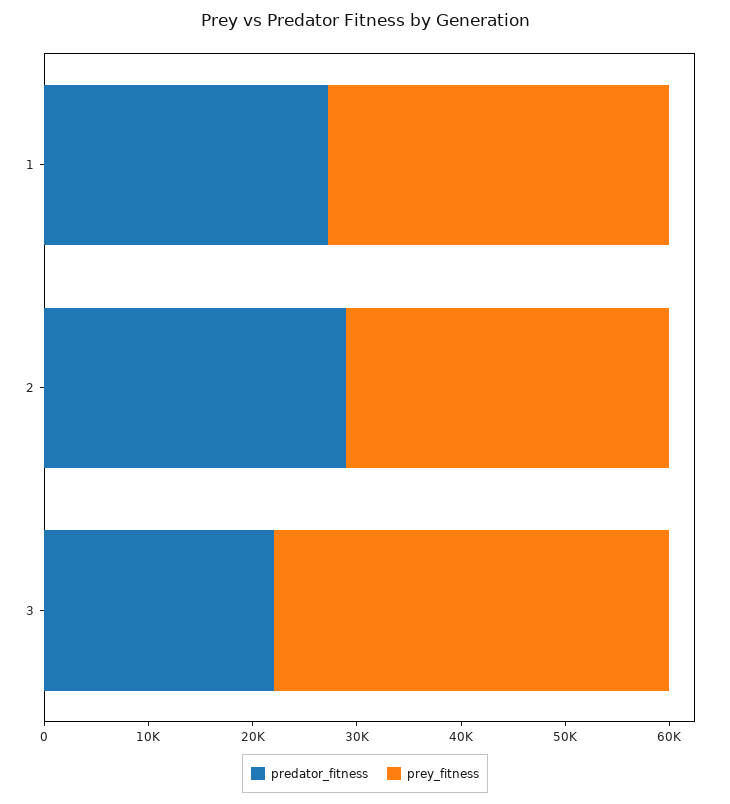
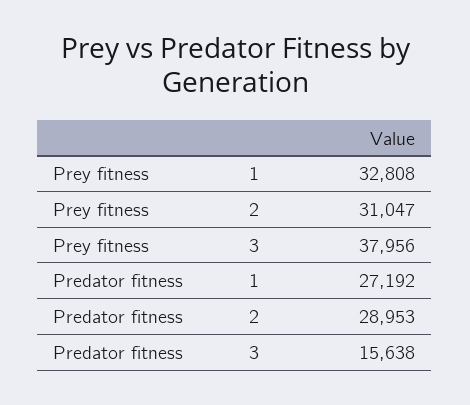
predator_fitness, 3: 22000 -> 15638

